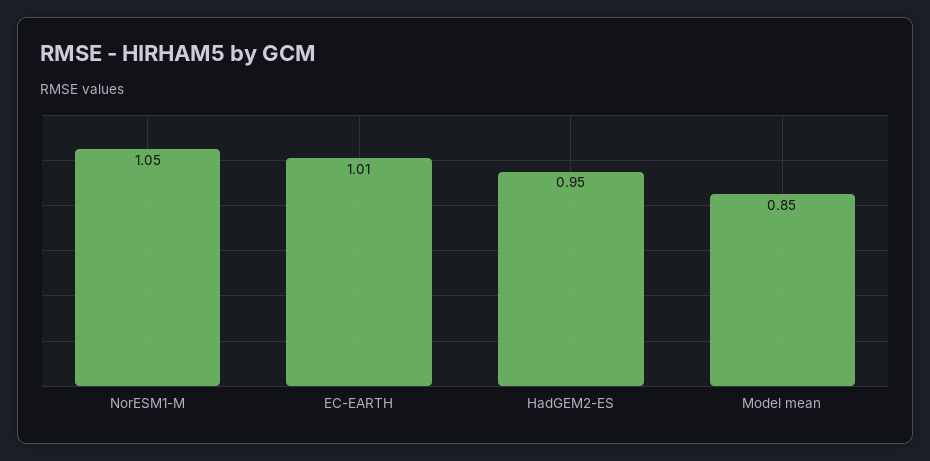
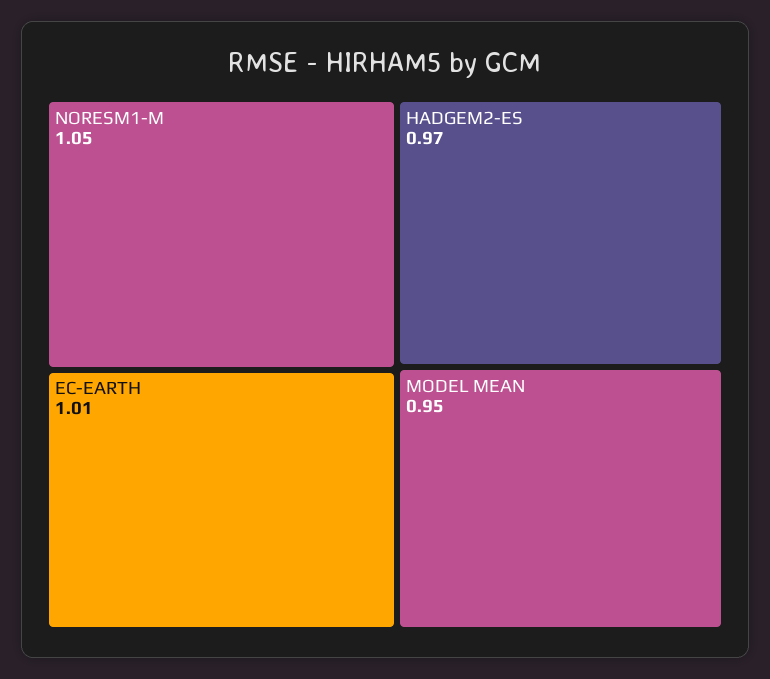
HadGEM2-ES: 0.95 -> 0.97
Model mean: 0.85 -> 0.95

